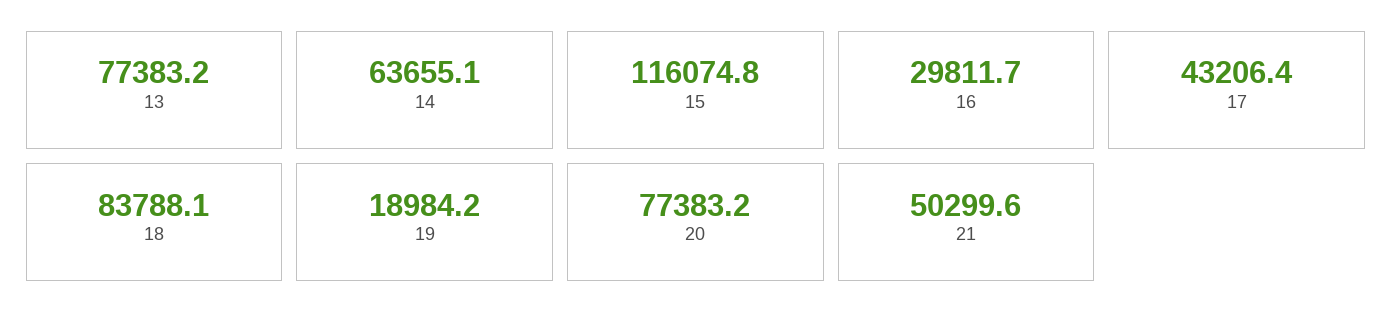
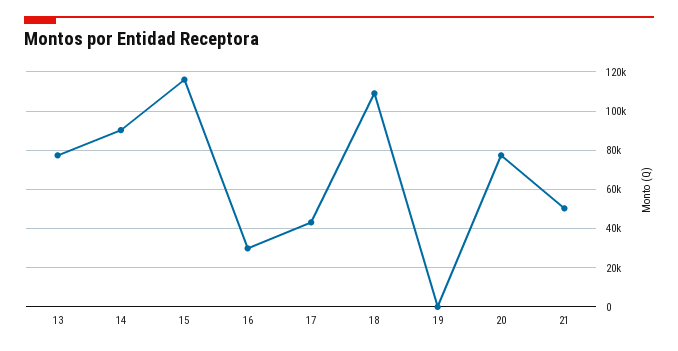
14: 63655.1 -> 90000
18: 83788.1 -> 110000
19: 18984.2 -> 0

